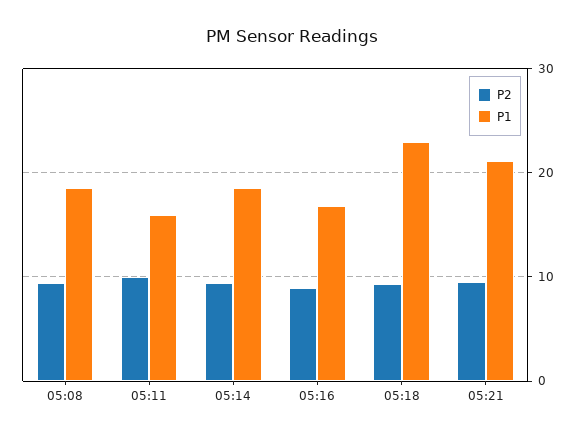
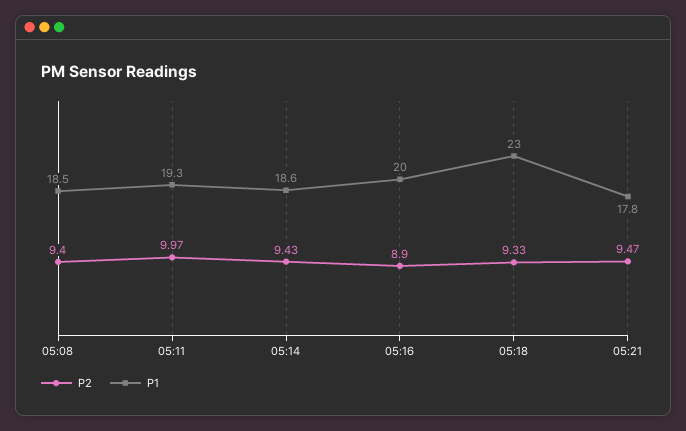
P1, 05:11: 16 -> 19.3
P1, 05:16: 17 -> 20
P1, 05:21: 21 -> 17.8

